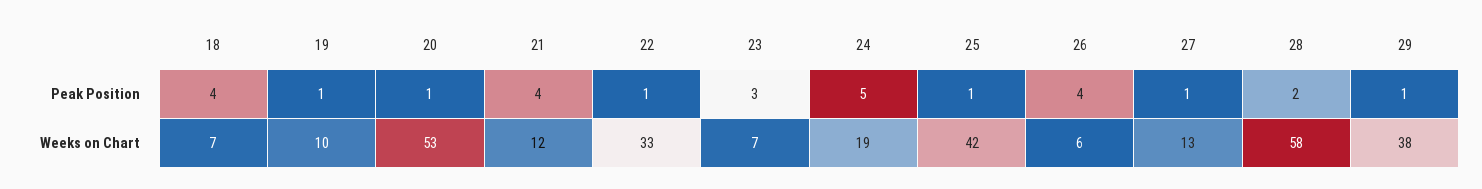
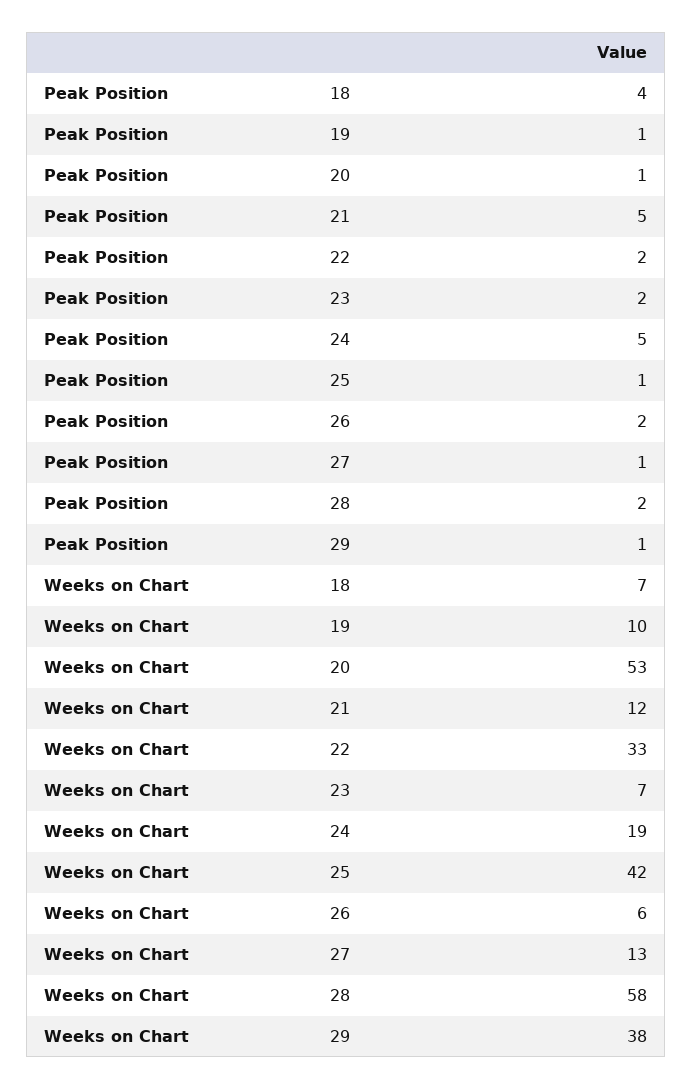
21, Peak Position: 4 -> 5
22, Peak Position: 1 -> 2
23, Peak Position: 3 -> 2
26, Peak Position: 4 -> 2

